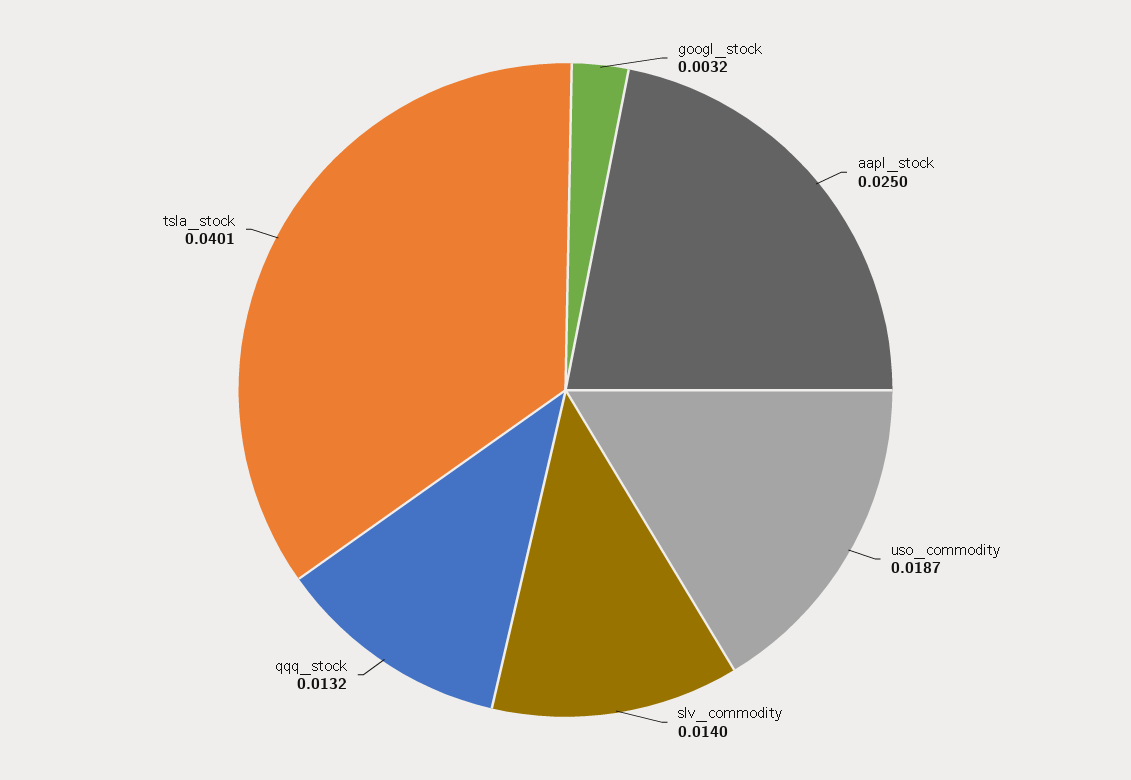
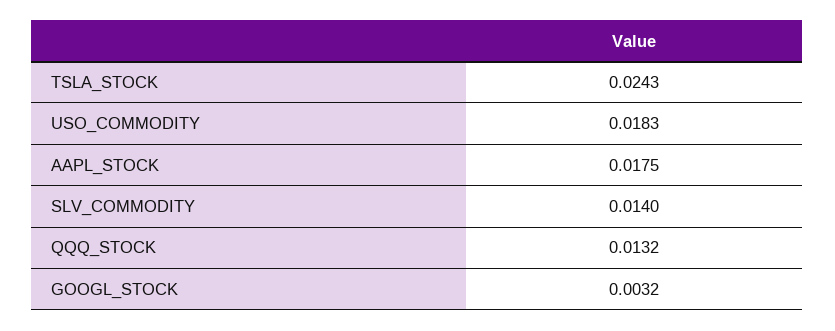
aapl_stock: 0.025 -> 0.0175
uso_commodity: 0.0187 -> 0.0183
tsla_stock: 0.0401 -> 0.0243

